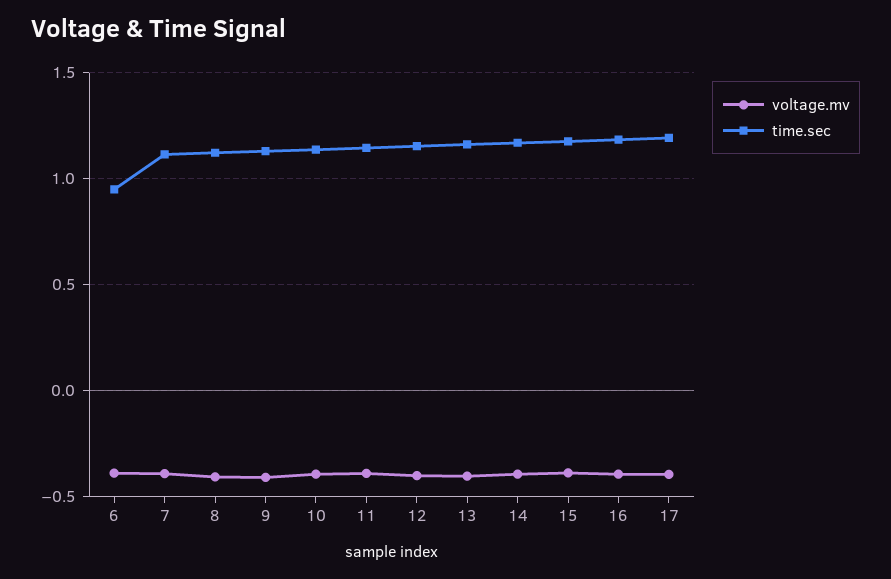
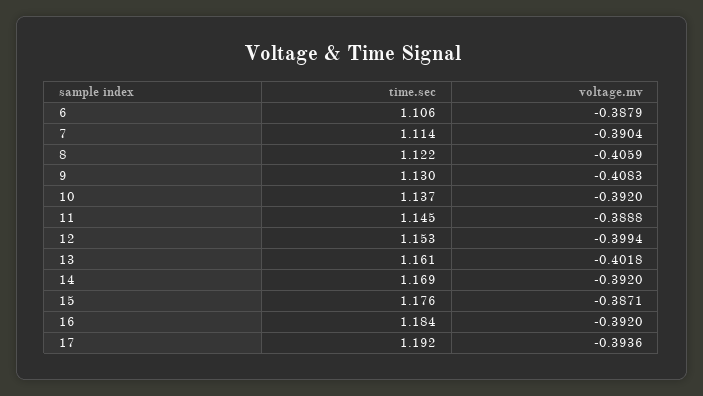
time.sec, 6: 0.95 -> 1.106

